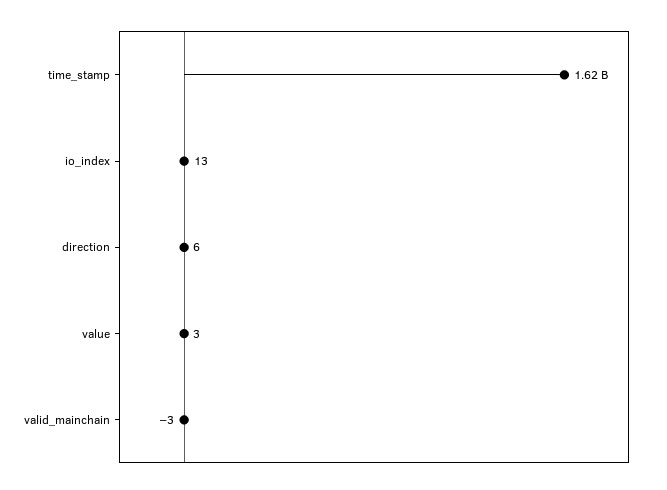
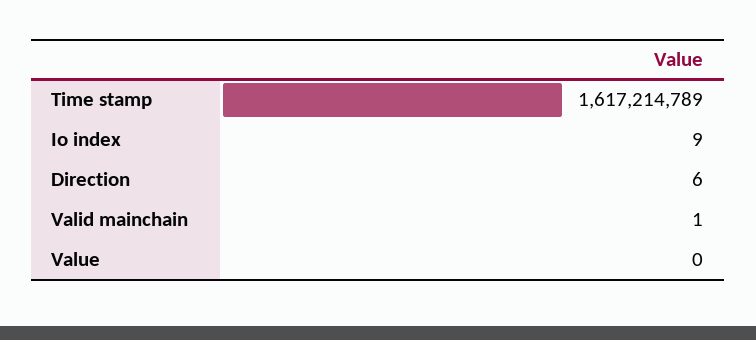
io_index: 13 -> 9
value: 3 -> 0
valid_mainchain: -3 -> 1

